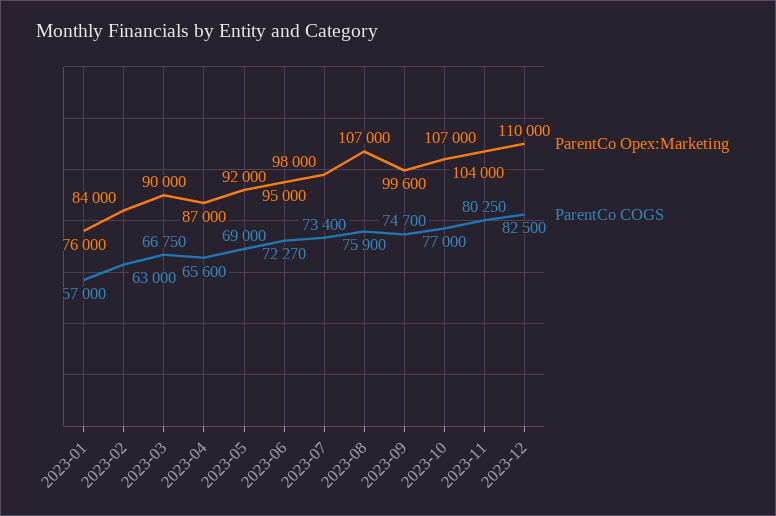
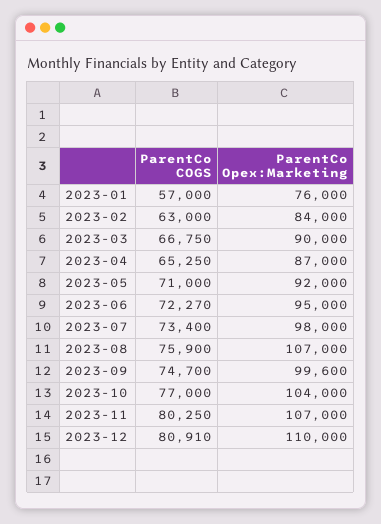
ParentCo COGS, 2023-04: 65600 -> 65250
ParentCo COGS, 2023-05: 69000 -> 71000
ParentCo COGS, 2023-12: 82500 -> 80910

